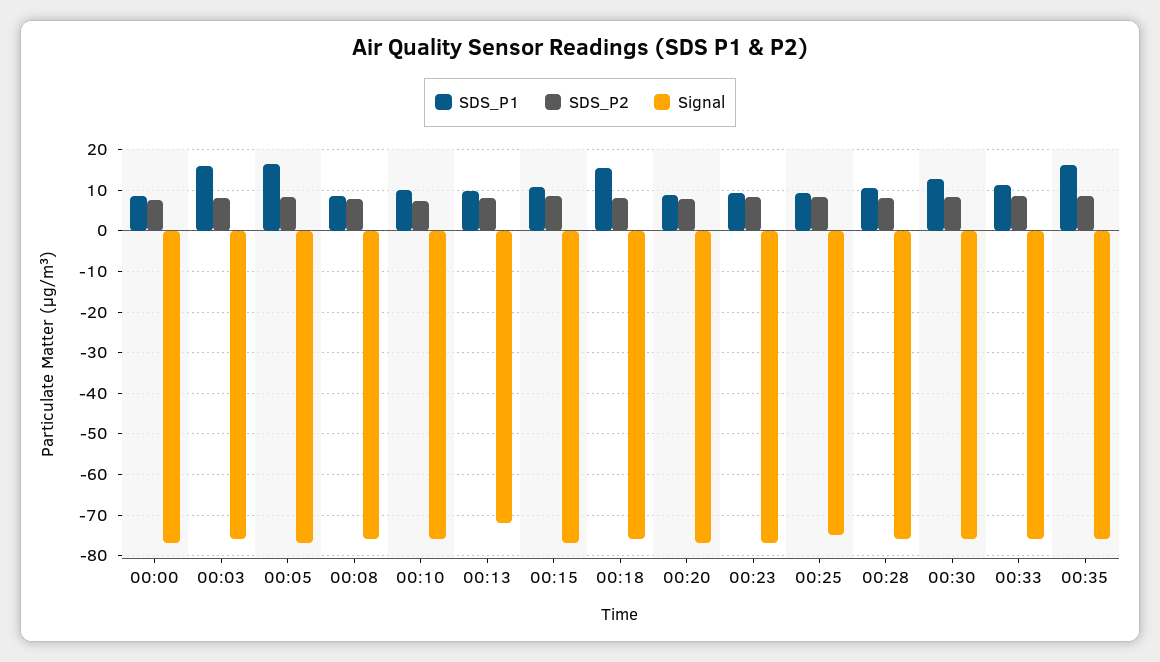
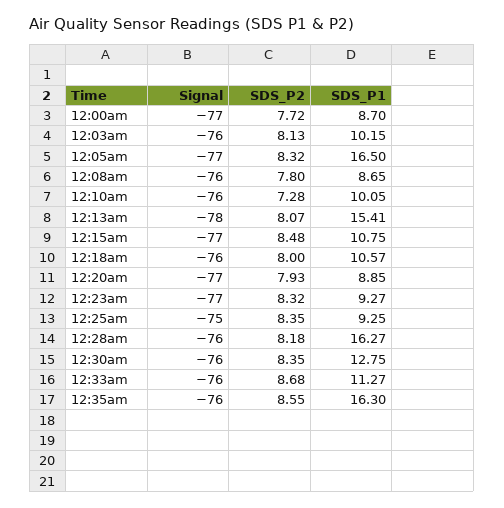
SDS_P1, 00:03: 16 -> 10.15
SDS_P1, 00:13: 10 -> 15.41
Signal, 00:13: -72 -> -78
SDS_P1, 00:18: 16 -> 10.57
SDS_P1, 00:28: 10 -> 16.27

